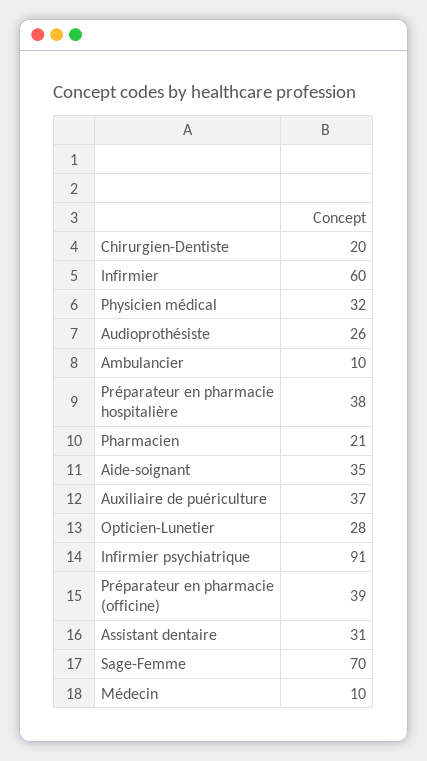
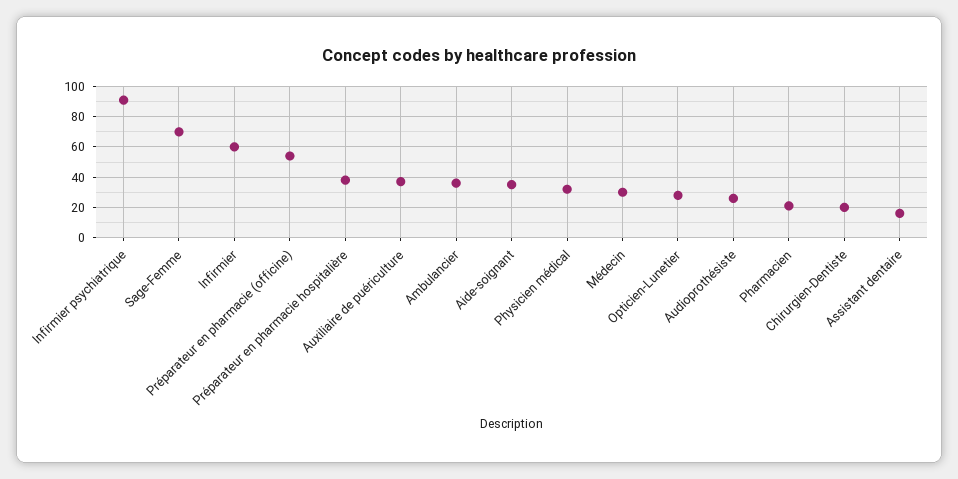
Ambulancier: 10 -> 35
Préparateur en pharmacie (officine): 39 -> 55
Assistant dentaire: 31 -> 15
Médecin: 10 -> 30

